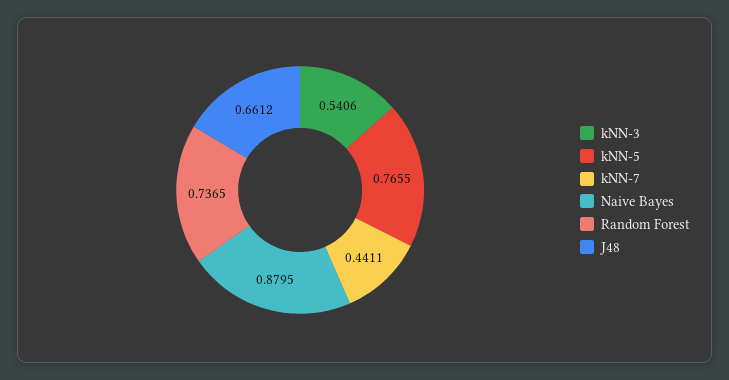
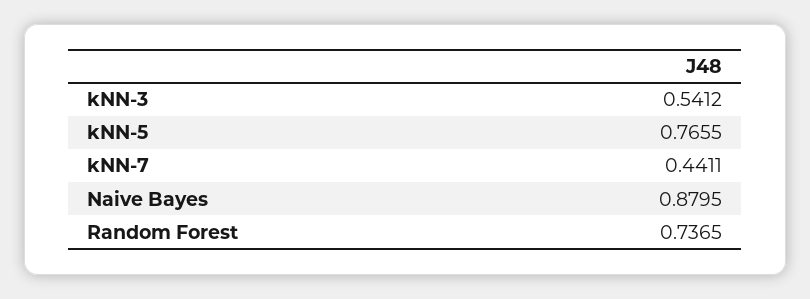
kNN-3: 0.5406 -> 0.5412
J48: 0.6612 -> none

